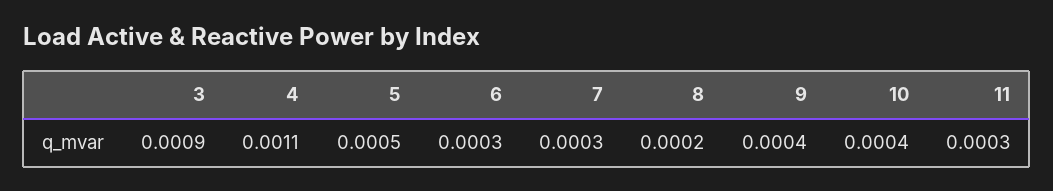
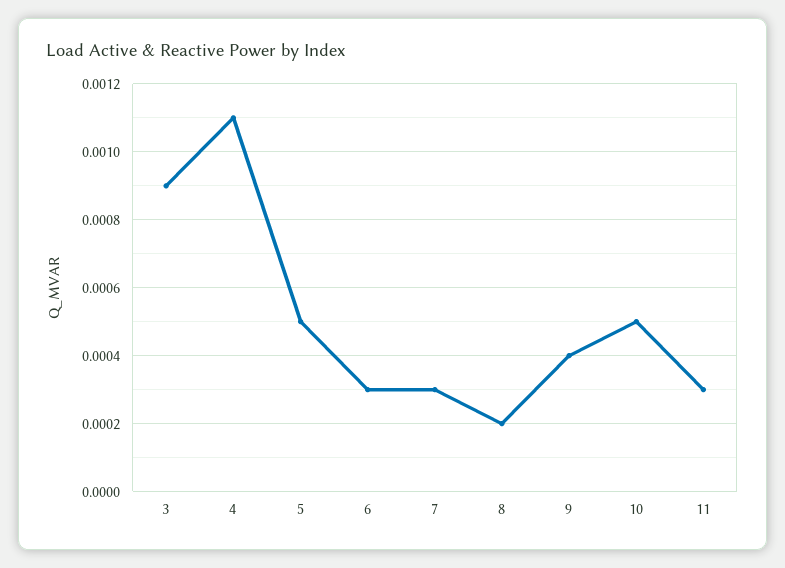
10: 0.0004 -> 0.0005

